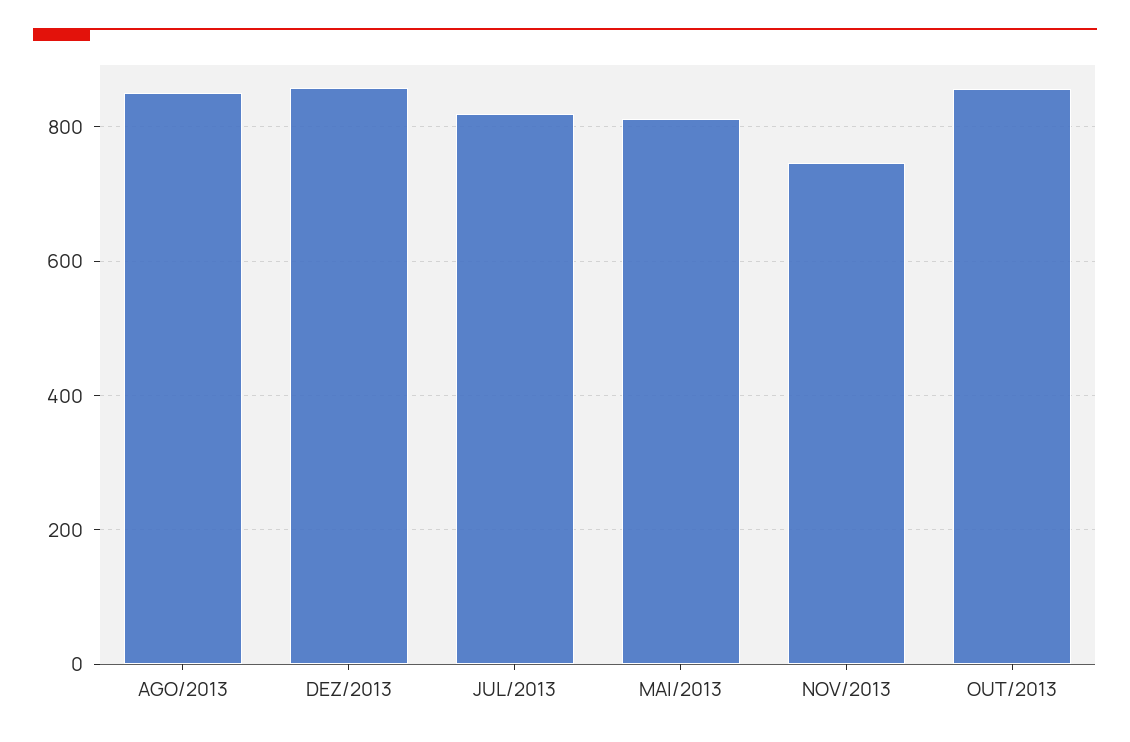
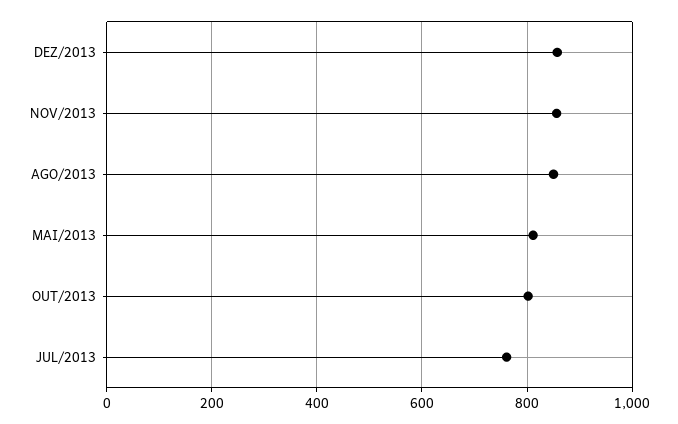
JUL/2013: 820 -> 760
NOV/2013: 740 -> 860
OUT/2013: 860 -> 800

